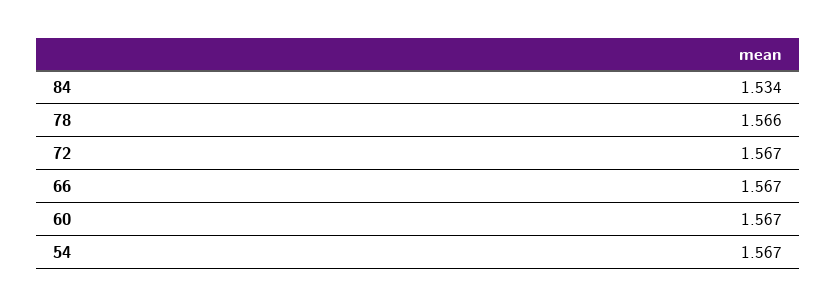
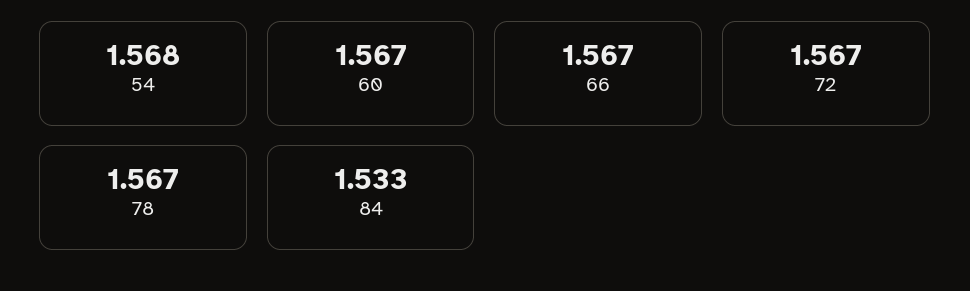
84: 1.534 -> 1.533
78: 1.566 -> 1.567
54: 1.567 -> 1.568

